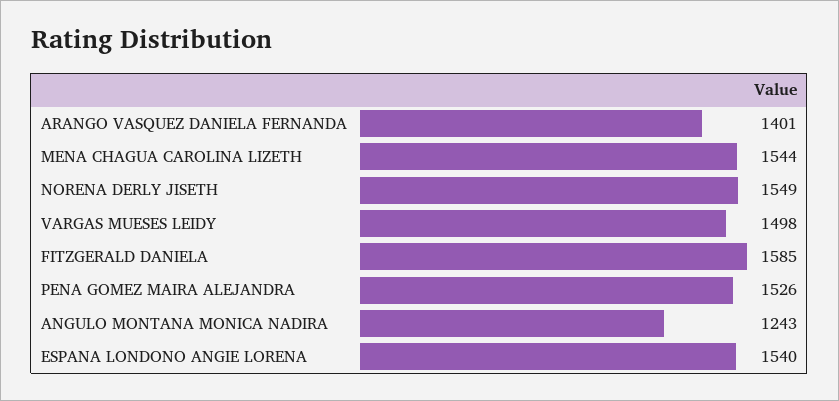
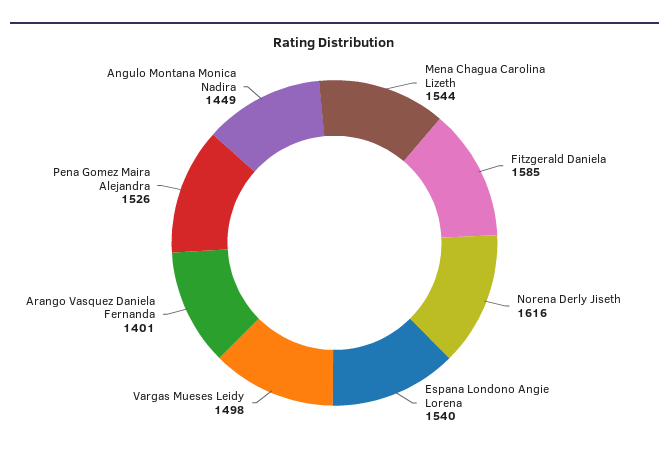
NORENA DERLY JISETH: 1549 -> 1616
ANGULO MONTANA MONICA NADIRA: 1243 -> 1449

